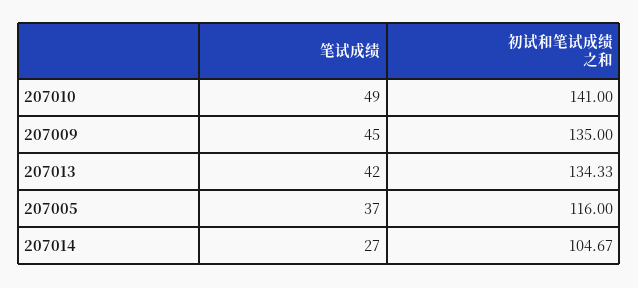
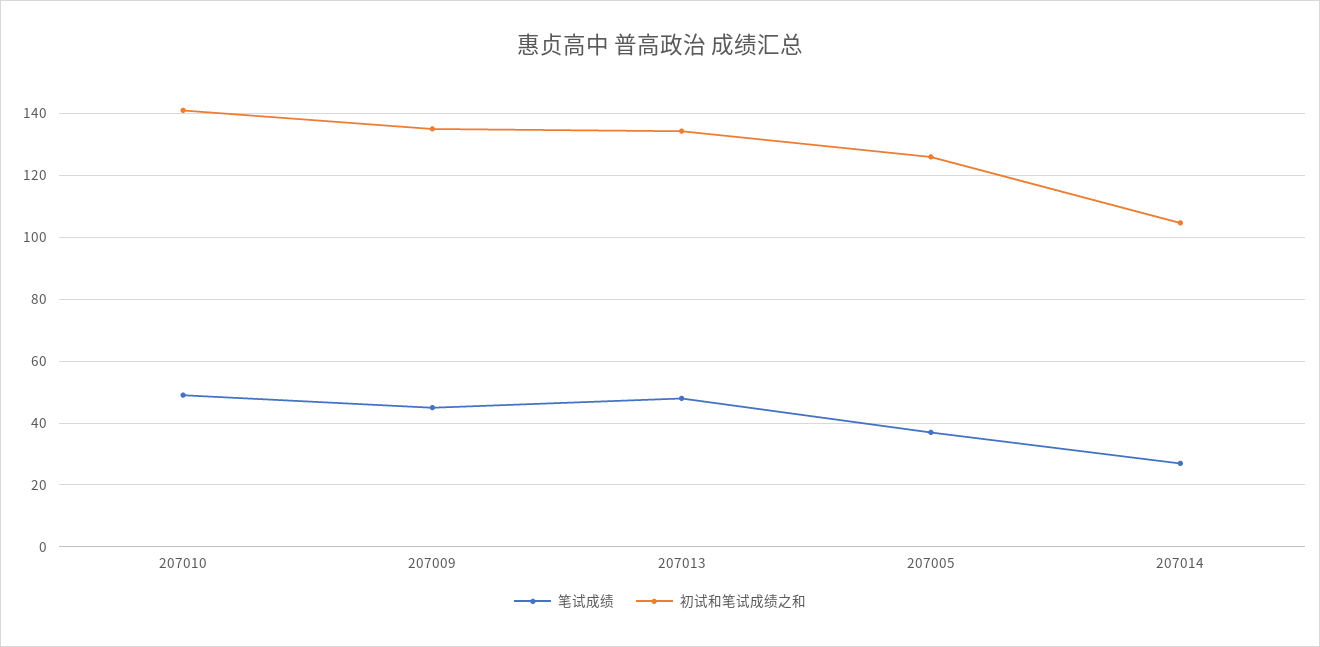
笔试成绩, 207013: 42 -> 48
初试和笔试成绩之和, 207005: 116 -> 126

